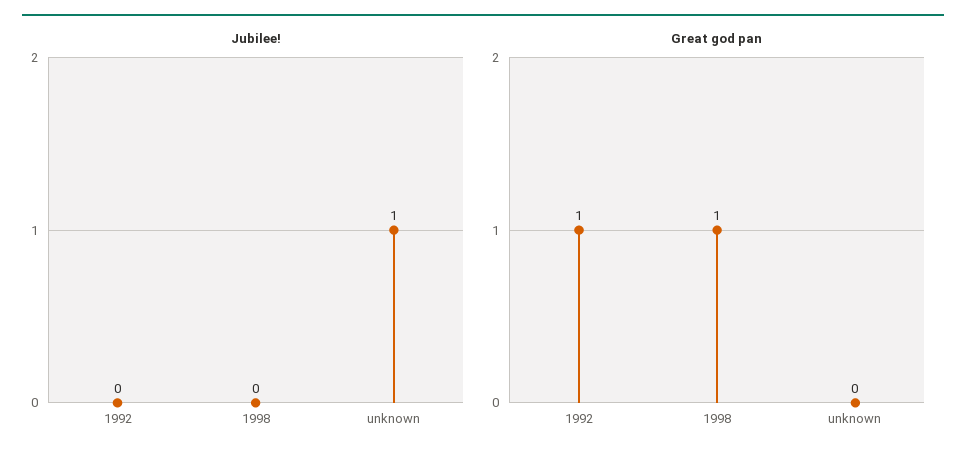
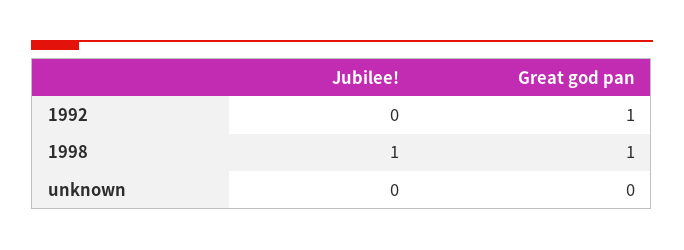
Jubilee!, 1998: 0 -> 1
Jubilee!, unknown: 1 -> 0

